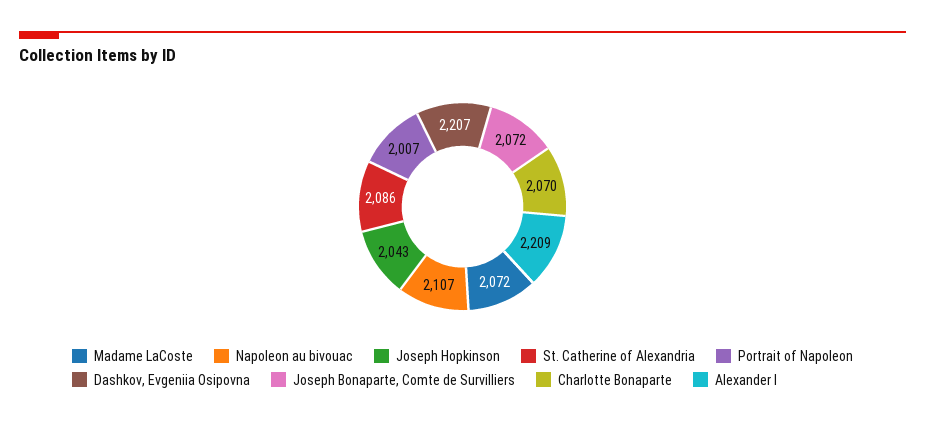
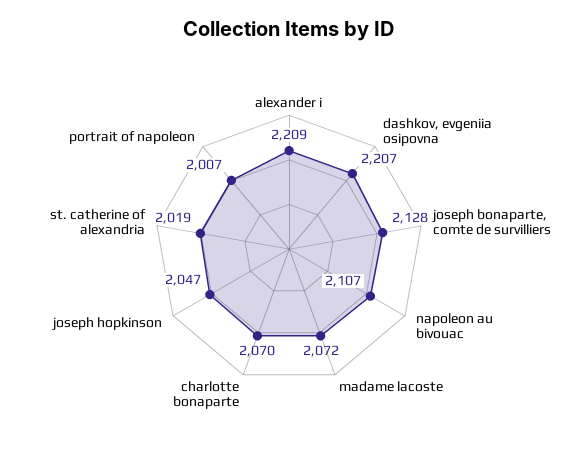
Joseph Hopkinson: 2043 -> 2047
St. Catherine of Alexandria: 2086 -> 2019
Joseph Bonaparte, Comte de Survilliers: 2072 -> 2128

